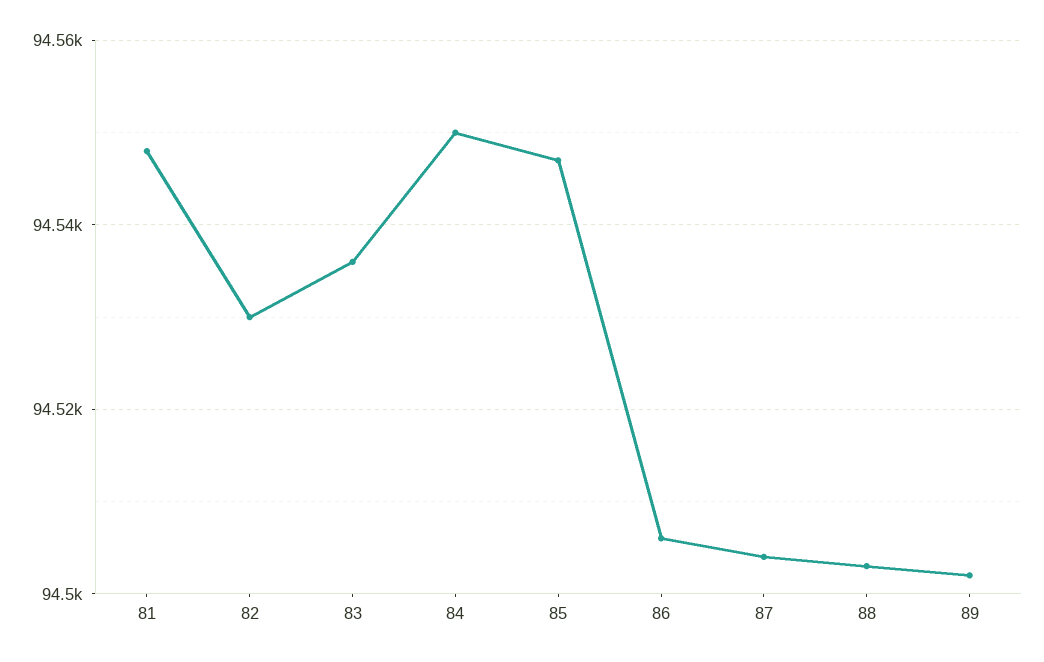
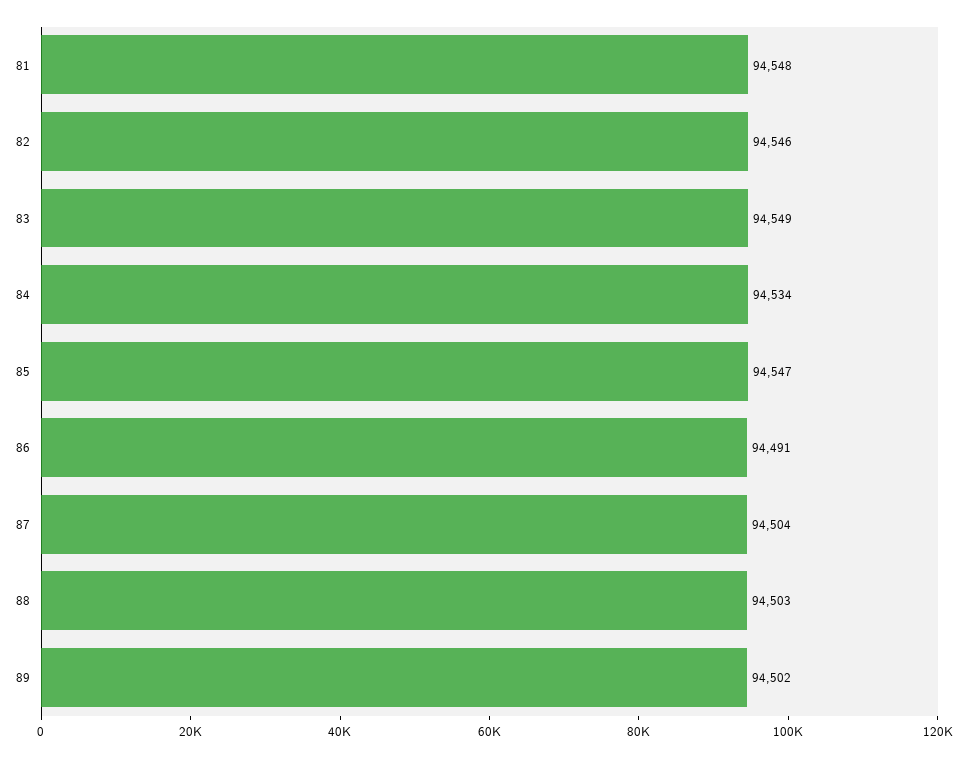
82: 94530 -> 94546
83: 94535 -> 94549
84: 94550 -> 94534
86: 94505 -> 94491

